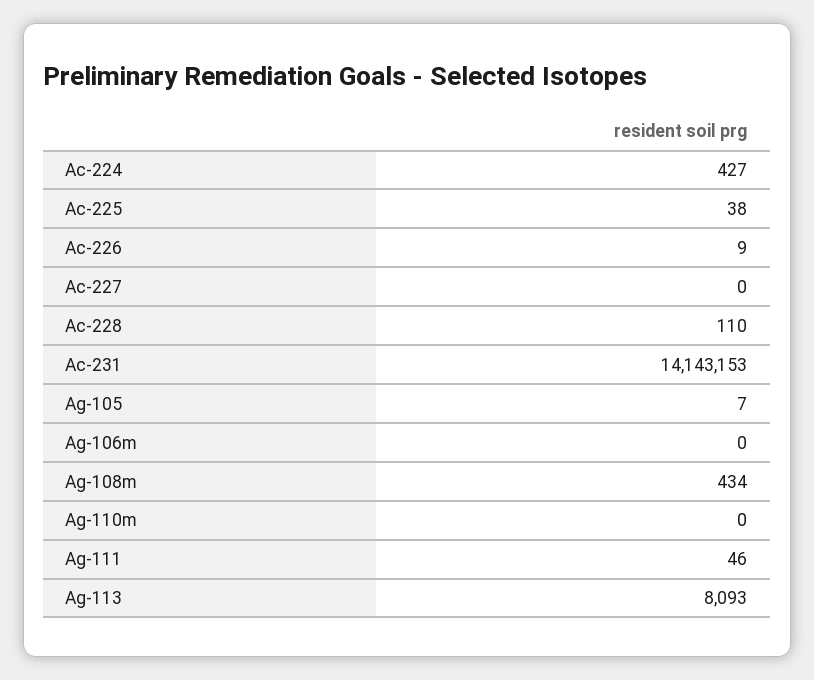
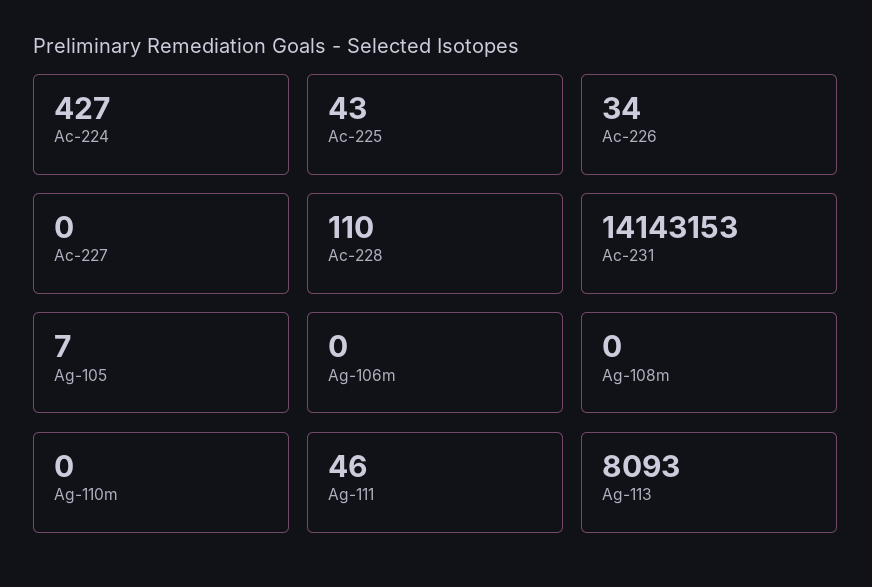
Ac-225: 38 -> 43
Ac-226: 9 -> 34
Ag-108m: 434 -> 0

